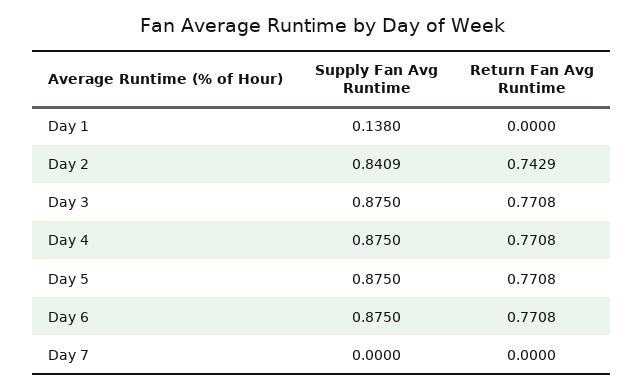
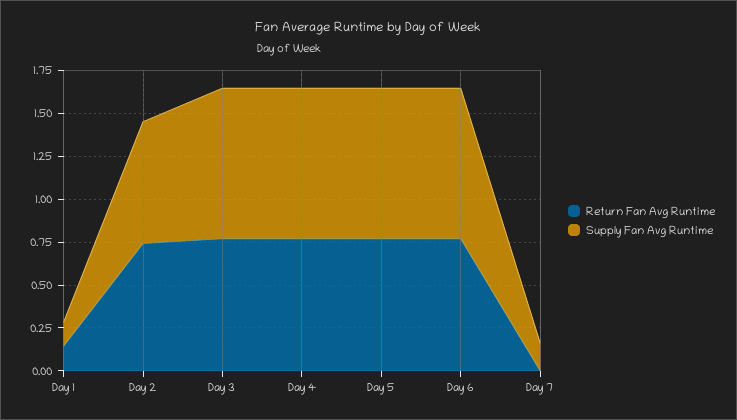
Return Fan Avg Runtime, Day 1: 0 -> 0.15
Supply Fan Avg Runtime, Day 2: 0.8409 -> 0.7
Supply Fan Avg Runtime, Day 7: 0 -> 0.15

